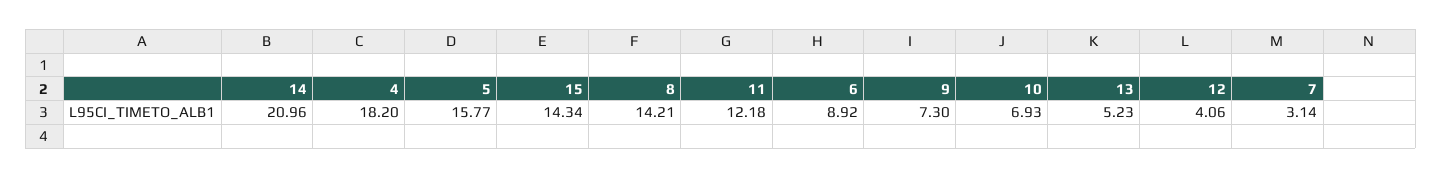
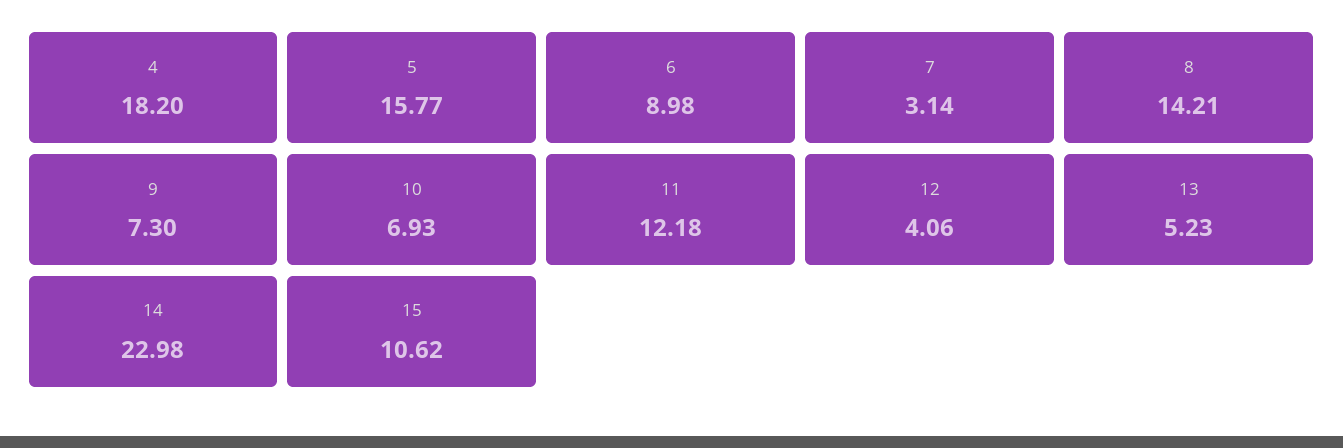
14: 20.96 -> 22.98
15: 14.34 -> 10.62
6: 8.92 -> 8.98

